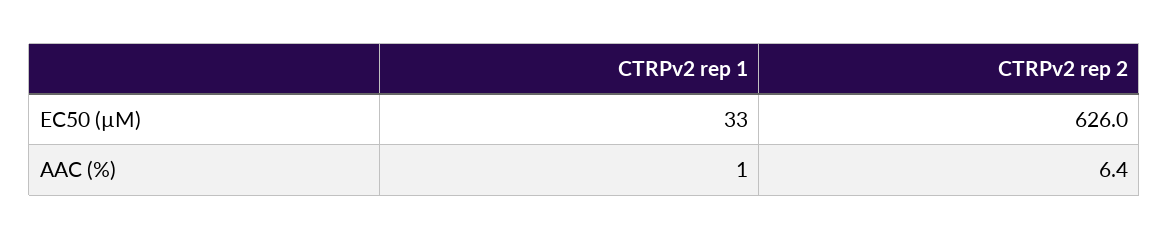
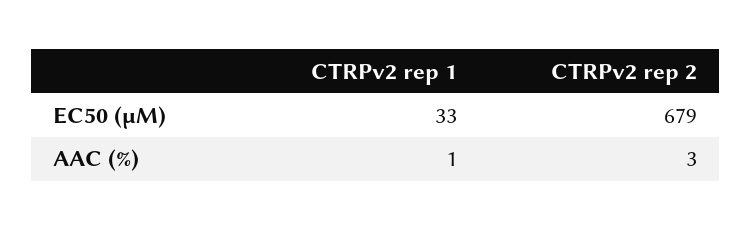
CTRPv2 rep 2, EC50 (µM): 626 -> 679
CTRPv2 rep 2, AAC (%): 6.4 -> 3

